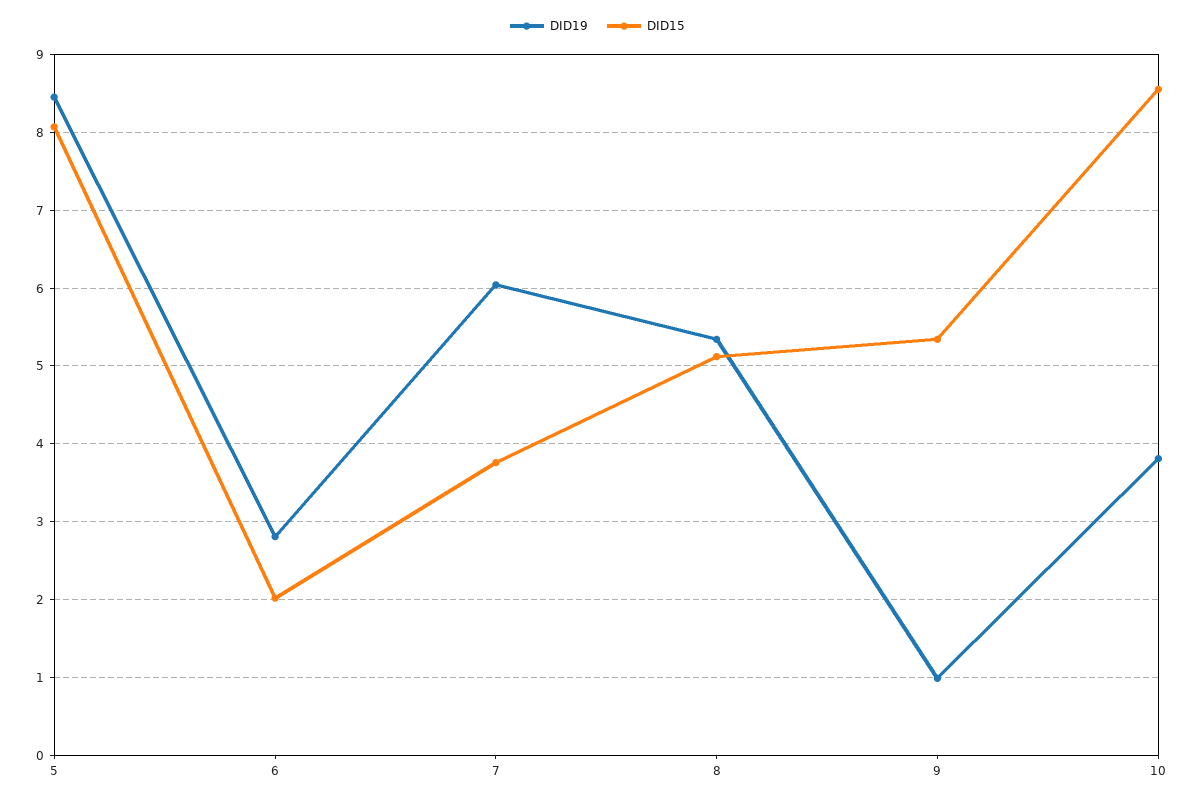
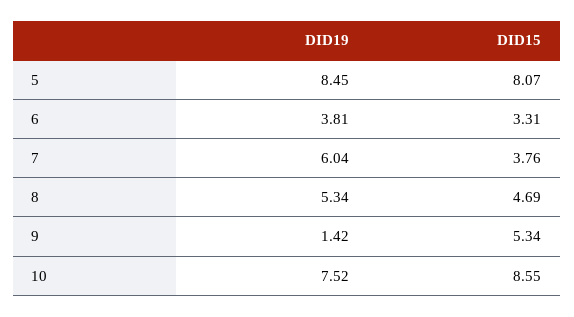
DID19, 6: 2.8 -> 3.81
DID15, 6: 2 -> 3.31
DID15, 8: 5.1 -> 4.69
DID19, 9: 1 -> 1.42
DID19, 10: 3.8 -> 7.52

